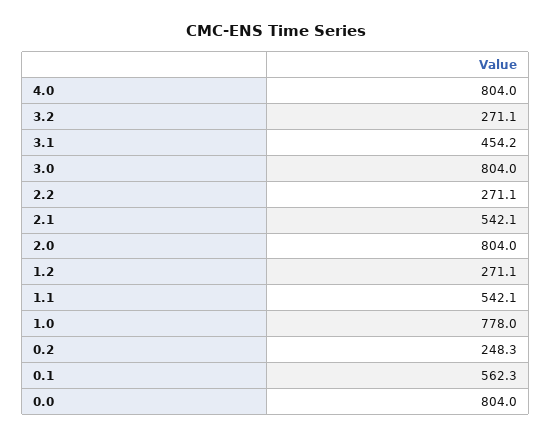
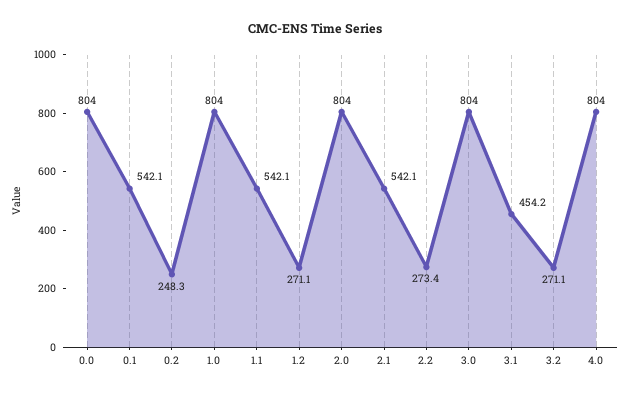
2.2: 271.1 -> 273.4
1.0: 778 -> 804
0.1: 562.3 -> 542.1

